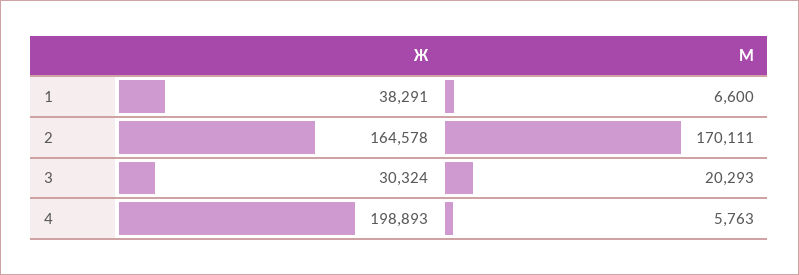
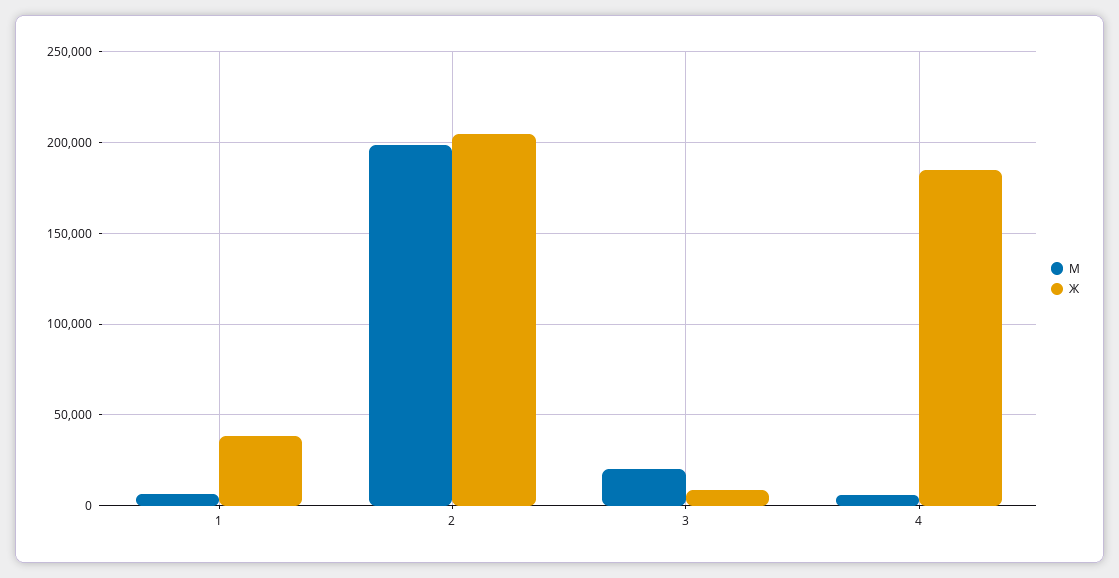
Ж, 2: 164578 -> 205000
М, 2: 170111 -> 200000
Ж, 3: 30324 -> 10000
Ж, 4: 198893 -> 185000

